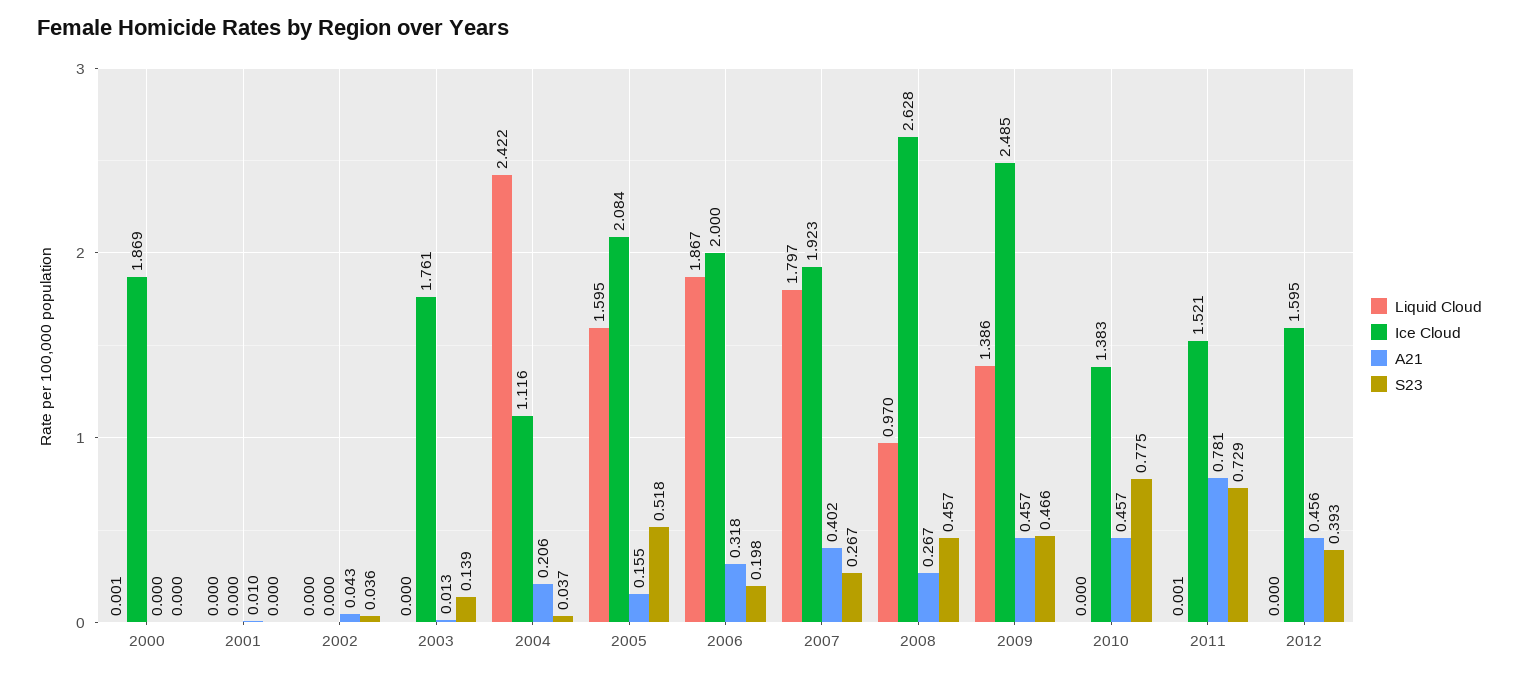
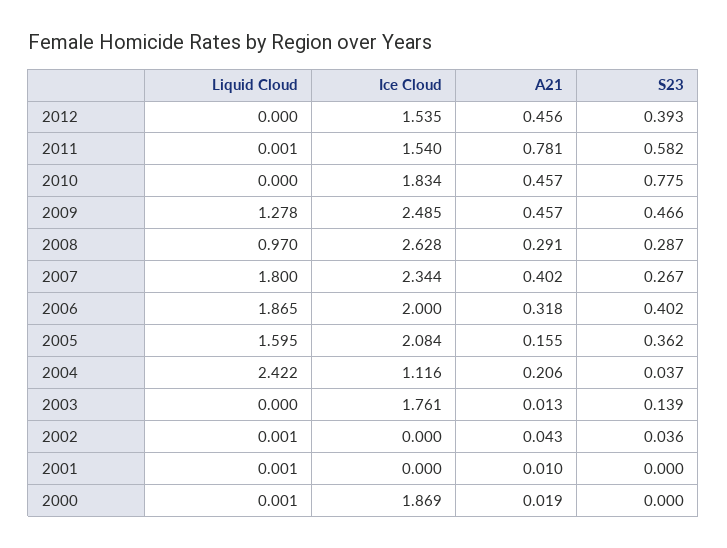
A21, 2000: 0 -> 0.019
Liquid Cloud, 2001: 0 -> 0.001
Liquid Cloud, 2002: 0 -> 0.001
S23, 2005: 0.518 -> 0.362
Liquid Cloud, 2006: 1.867 -> 1.865
S23, 2006: 0.198 -> 0.402
Liquid Cloud, 2007: 1.797 -> 1.8
Ice Cloud, 2007: 1.923 -> 2.344
A21, 2008: 0.267 -> 0.291
S23, 2008: 0.457 -> 0.287
Liquid Cloud, 2009: 1.386 -> 1.278
Ice Cloud, 2010: 1.383 -> 1.834
Ice Cloud, 2011: 1.521 -> 1.54
S23, 2011: 0.729 -> 0.582
Ice Cloud, 2012: 1.595 -> 1.535

